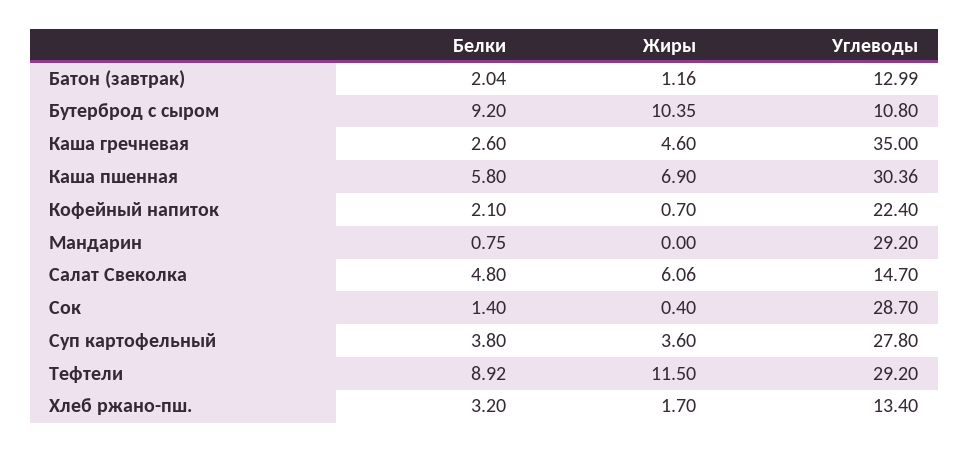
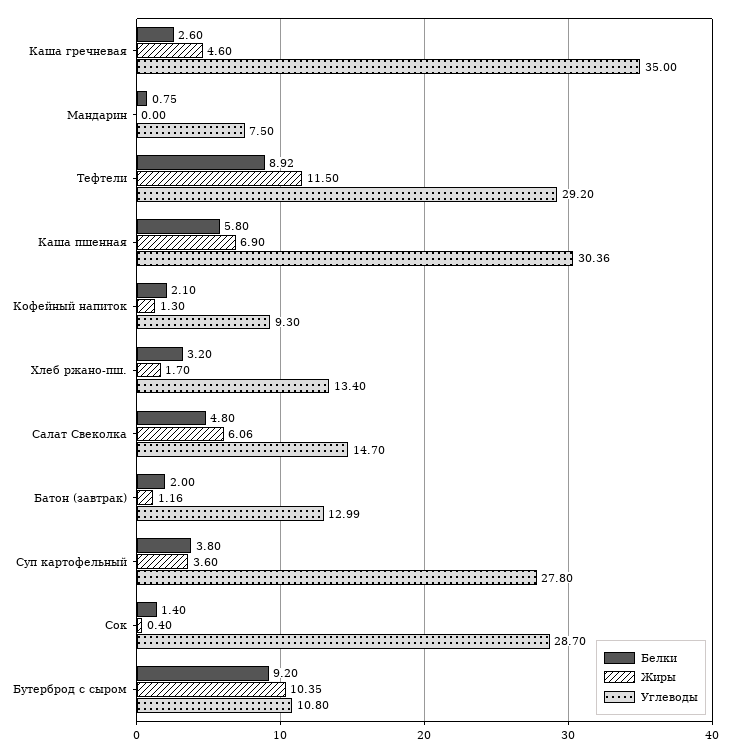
Белки, Батон (завтрак): 2.04 -> 2
Жиры, Кофейный напиток: 0.7 -> 1.3
Углеводы, Кофейный напиток: 22.4 -> 9.3
Углеводы, Мандарин: 29.2 -> 7.5

